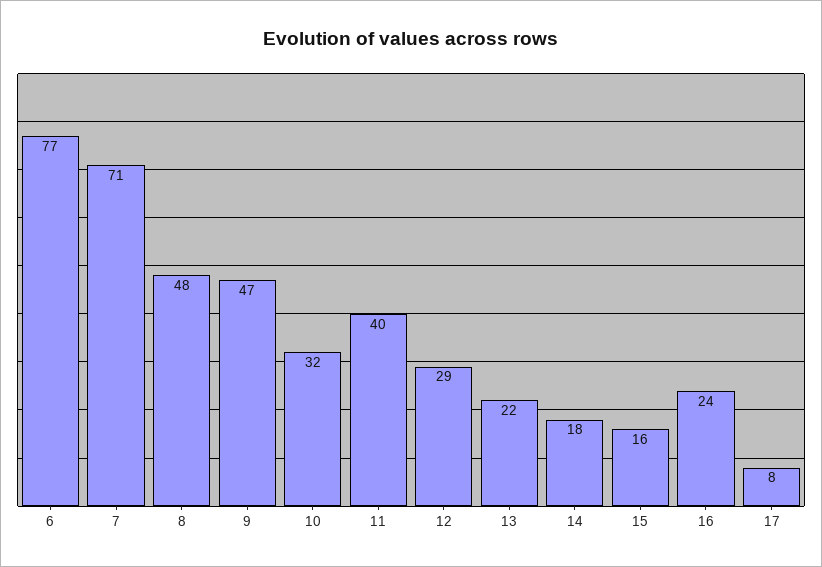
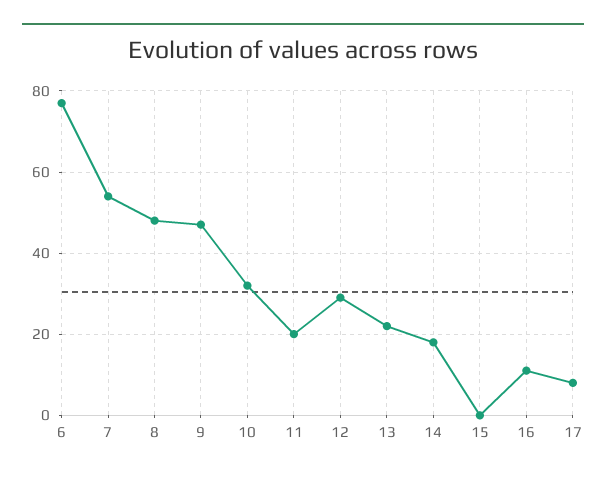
7: 71 -> 55
11: 40 -> 20
15: 16 -> 0
16: 24 -> 10

